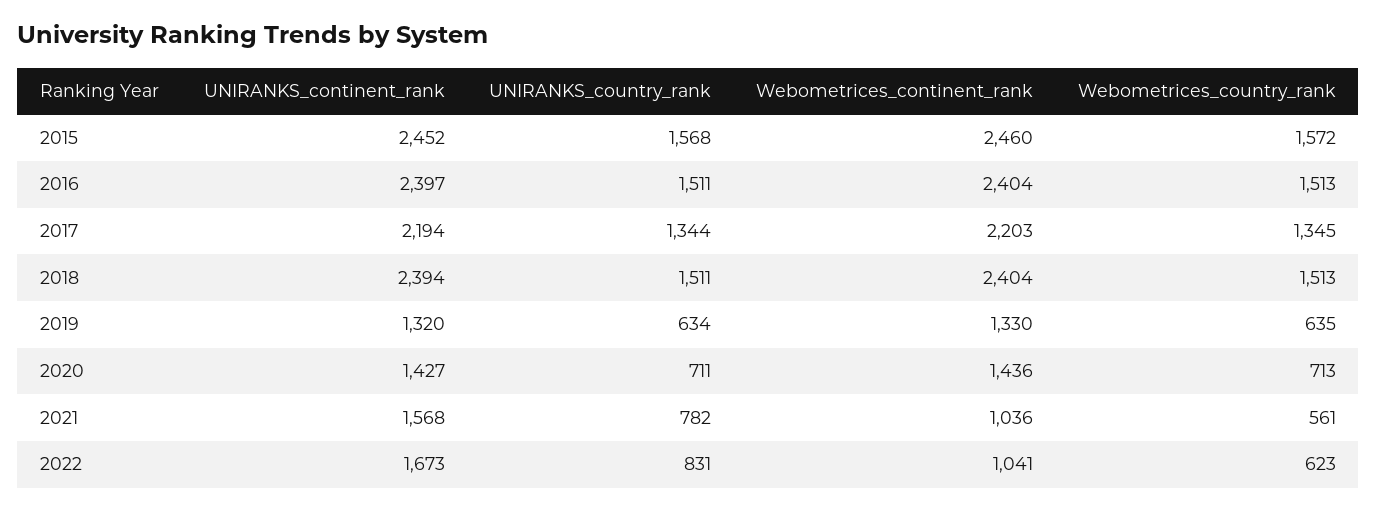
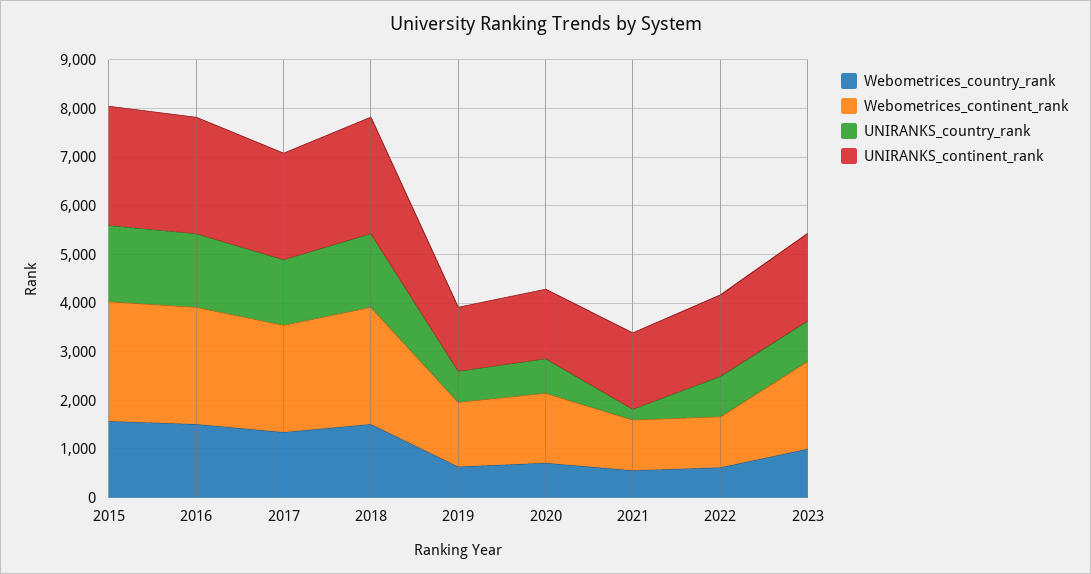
UNIRANKS_country_rank, 2021: 782 -> 200
Webometrices_country_rank, 2023: none -> 1000
Webometrices_continent_rank, 2023: none -> 1800
UNIRANKS_country_rank, 2023: none -> 800
UNIRANKS_continent_rank, 2023: none -> 1800

